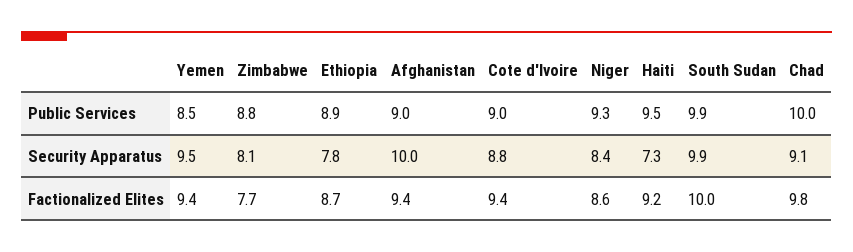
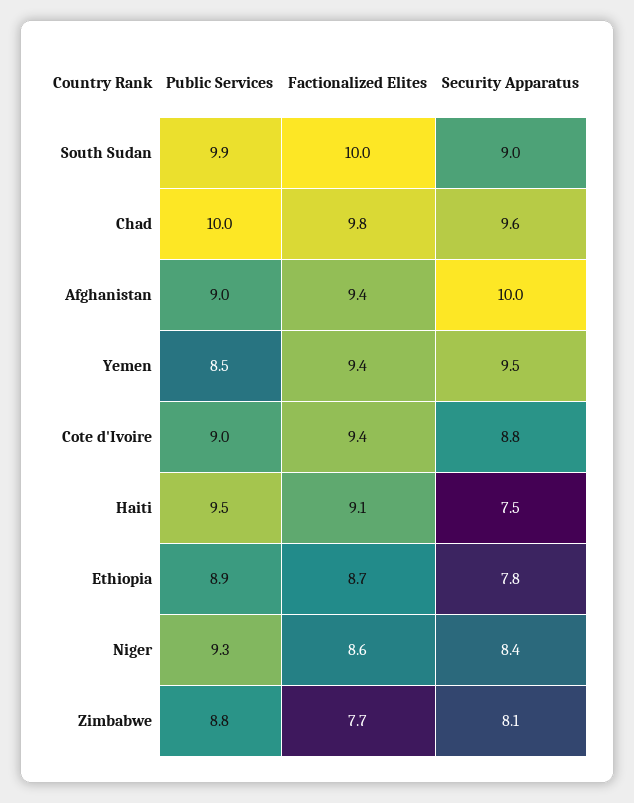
Haiti, Security Apparatus: 7.3 -> 7.5
South Sudan, Security Apparatus: 9.9 -> 9
Chad, Security Apparatus: 9.1 -> 9.6
Haiti, Factionalized Elites: 9.2 -> 9.1

